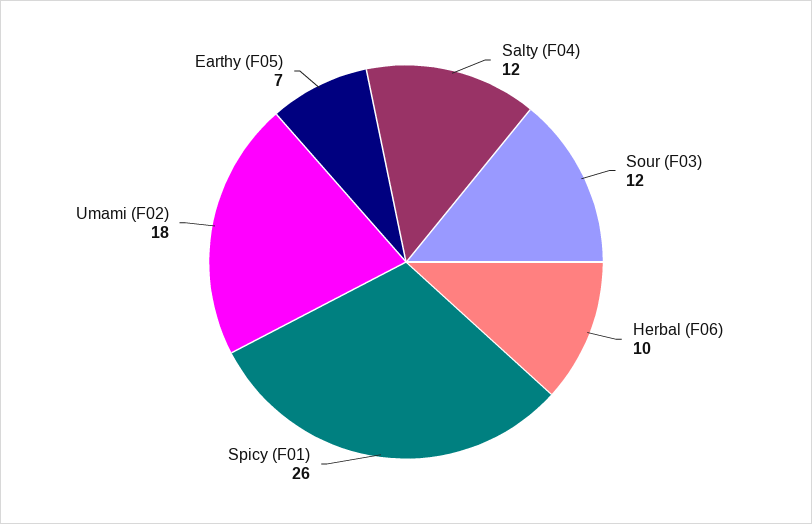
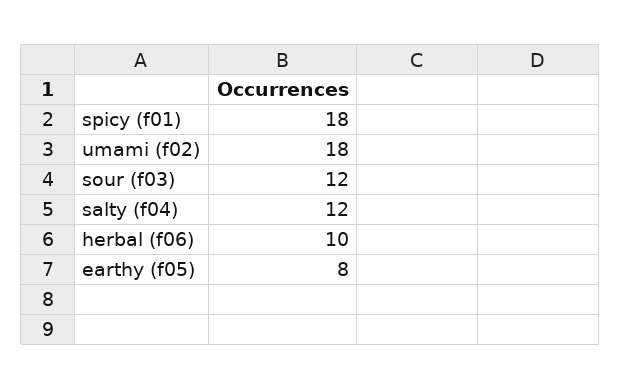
Spicy (F01): 26 -> 18
Earthy (F05): 7 -> 8

